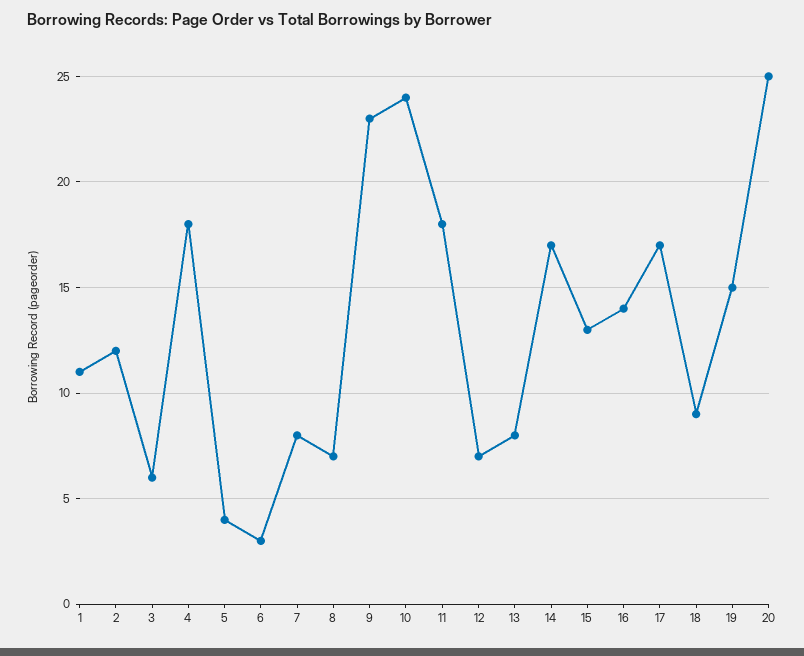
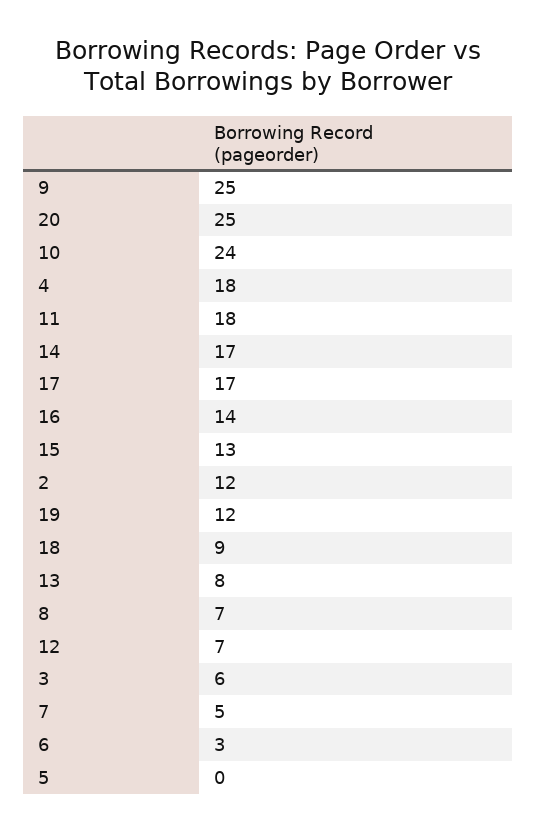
1: 11 -> none
5: 4 -> 0
7: 8 -> 5
9: 23 -> 25
19: 15 -> 12

